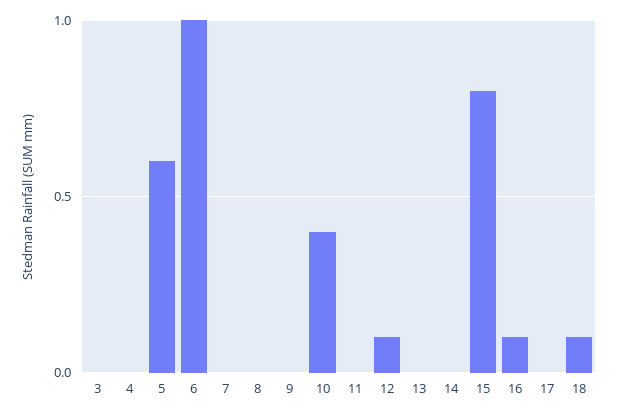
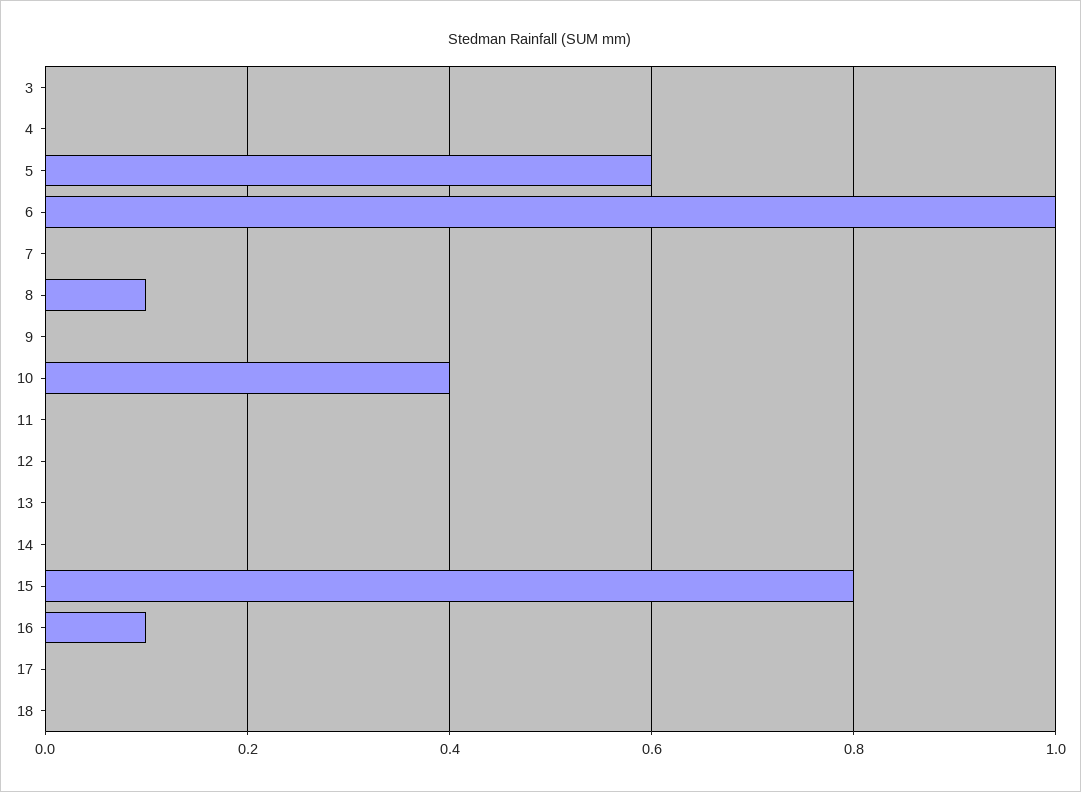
8: 0 -> 0.1
12: 0.1 -> 0
18: 0.1 -> 0

